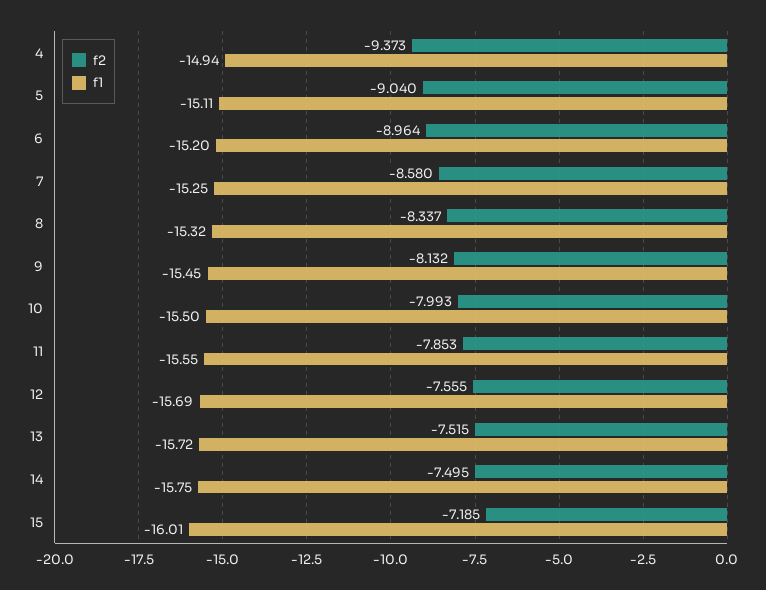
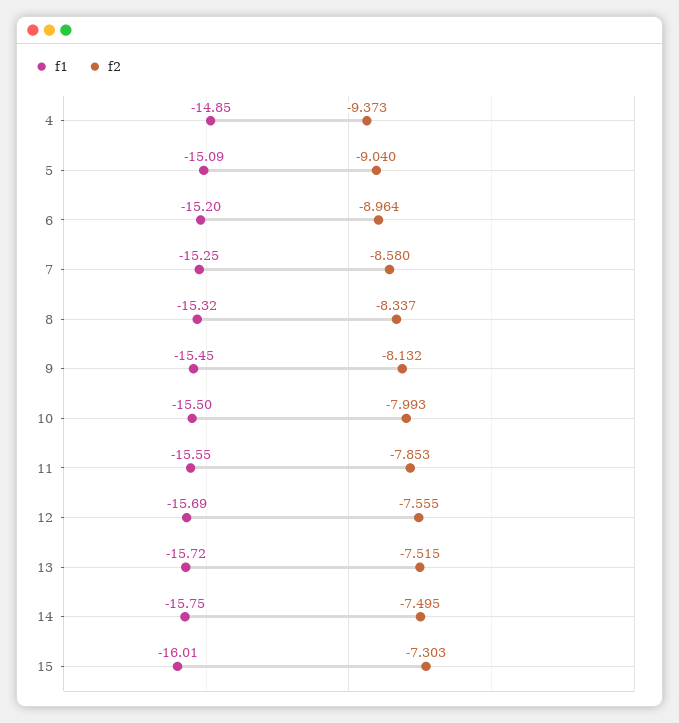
f1, 4: -14.94 -> -14.85
f1, 5: -15.11 -> -15.09
f2, 15: -7.185 -> -7.303

